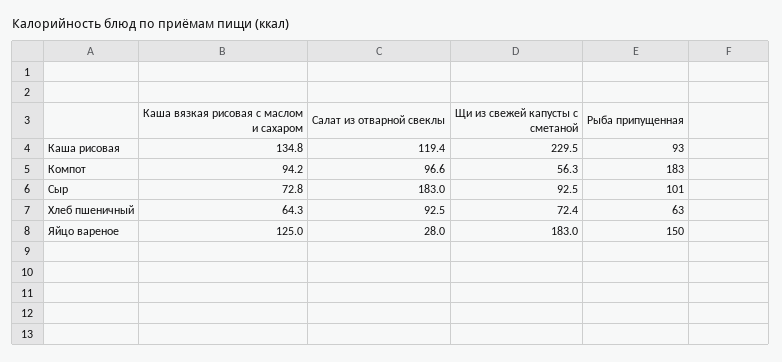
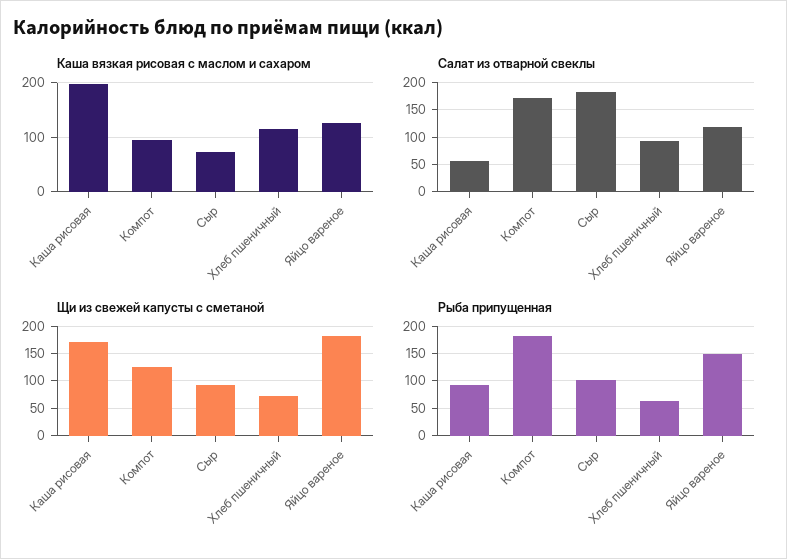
Каша вязкая рисовая с маслом и сахаром, Каша рисовая: 134.8 -> 200
Салат из отварной свеклы, Каша рисовая: 119.4 -> 50
Щи из свежей капусты с сметаной, Каша рисовая: 229.5 -> 175
Салат из отварной свеклы, Компот: 96.6 -> 175
Щи из свежей капусты с сметаной, Компот: 56.3 -> 125
Каша вязкая рисовая с маслом и сахаром, Хлеб пшеничный: 64.3 -> 120
Салат из отварной свеклы, Яйцо вареное: 28 -> 125

